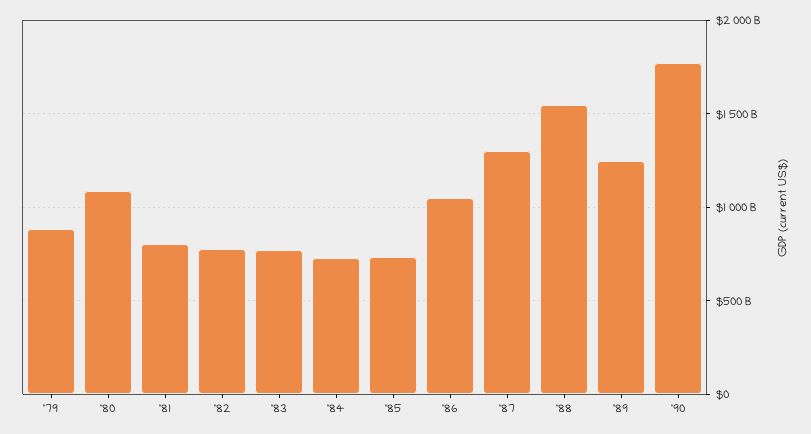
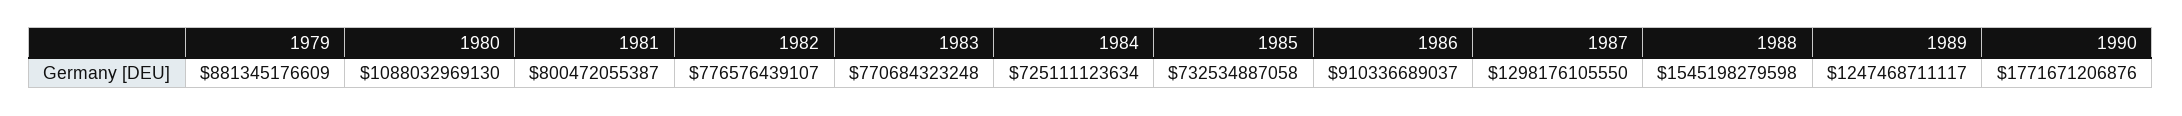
'86: 1050000000000 -> 910336689037

